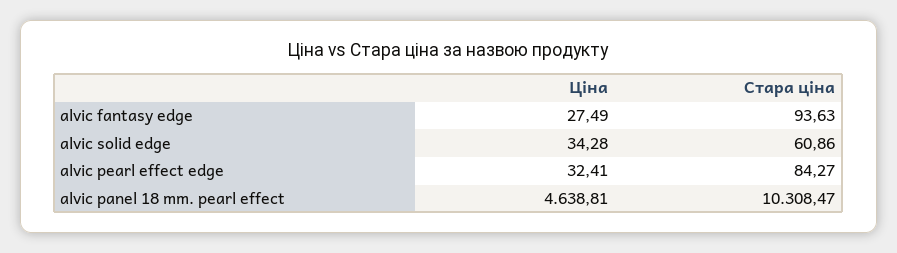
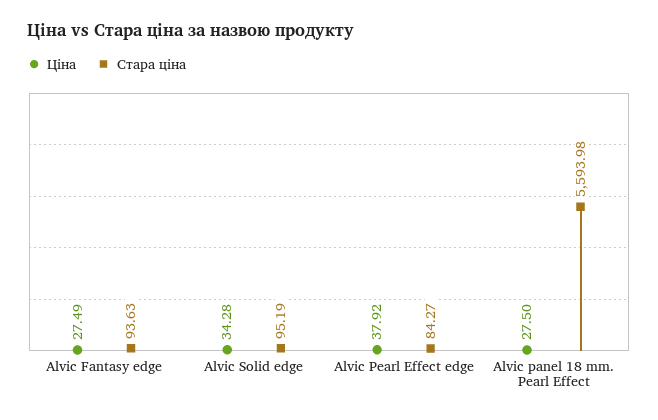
Стара ціна, alvic solid edge: 60.86 -> 95.19
Ціна, alvic pearl effect edge: 32.41 -> 37.92
Ціна, alvic panel 18 mm. pearl effect: 4638.81 -> 27.5
Стара ціна, alvic panel 18 mm. pearl effect: 10308.47 -> 5593.98

